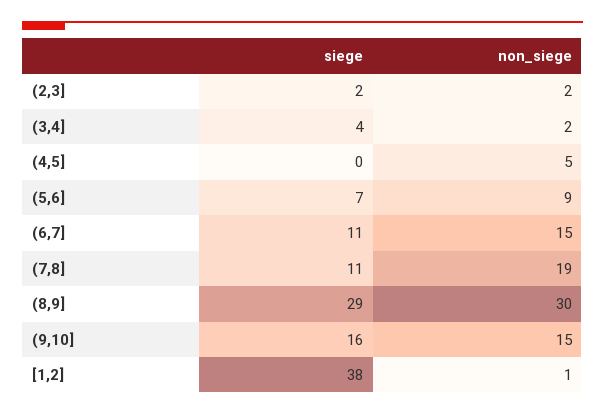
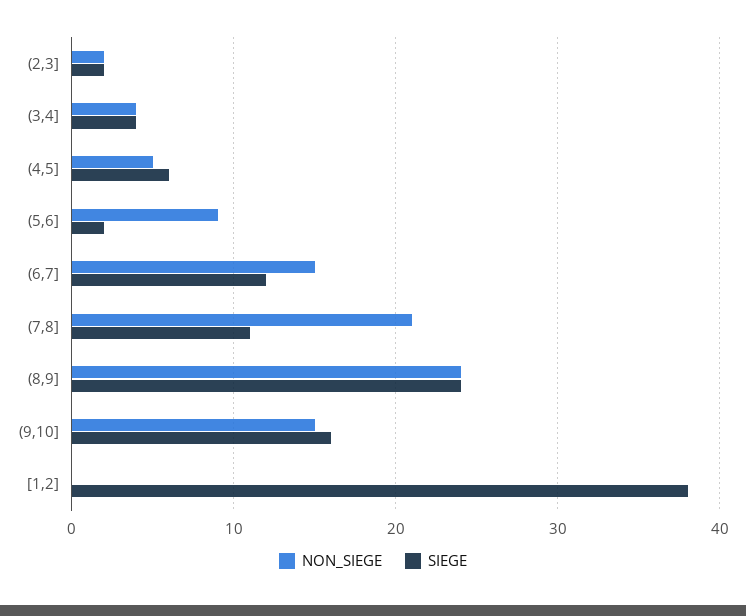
non_siege, (3,4]: 2 -> 4
siege, (4,5]: 0 -> 6
siege, (5,6]: 7 -> 2
siege, (6,7]: 11 -> 12
non_siege, (7,8]: 19 -> 21
siege, (8,9]: 29 -> 24
non_siege, (8,9]: 30 -> 24
non_siege, [1,2]: 1 -> 0

